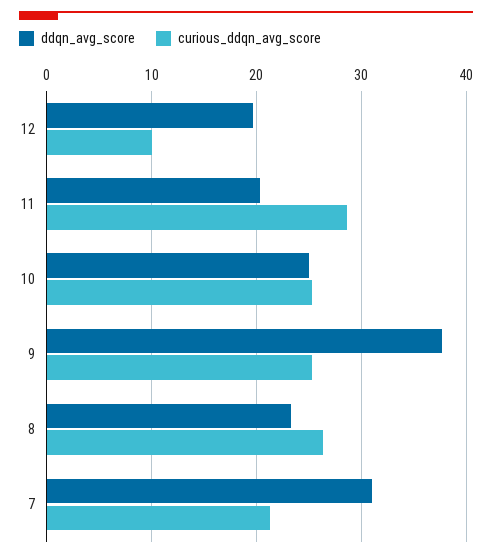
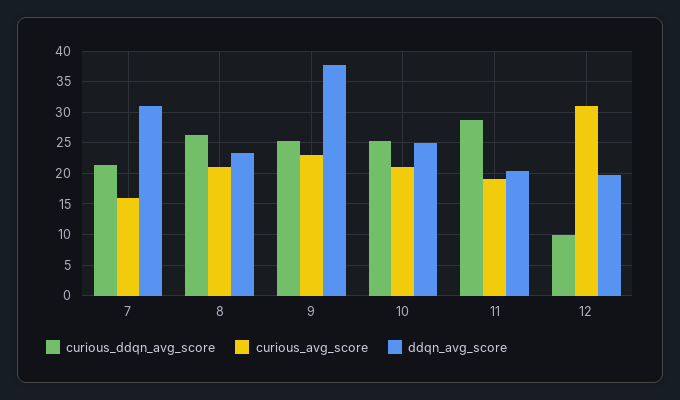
curious_avg_score, 7: none -> 16
curious_avg_score, 8: none -> 21
curious_avg_score, 9: none -> 23
curious_avg_score, 10: none -> 21
curious_avg_score, 11: none -> 19
curious_avg_score, 12: none -> 31

